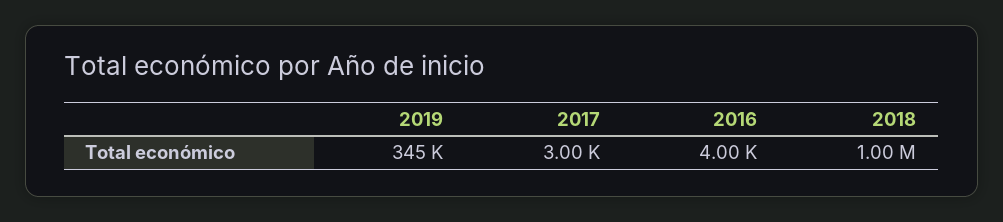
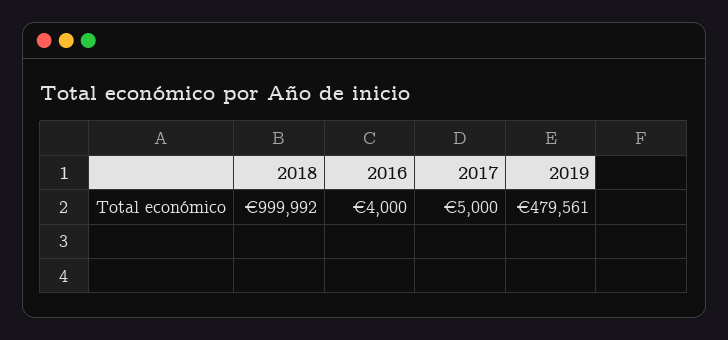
2019: 345000 -> 479561
2017: 3000 -> 5000

